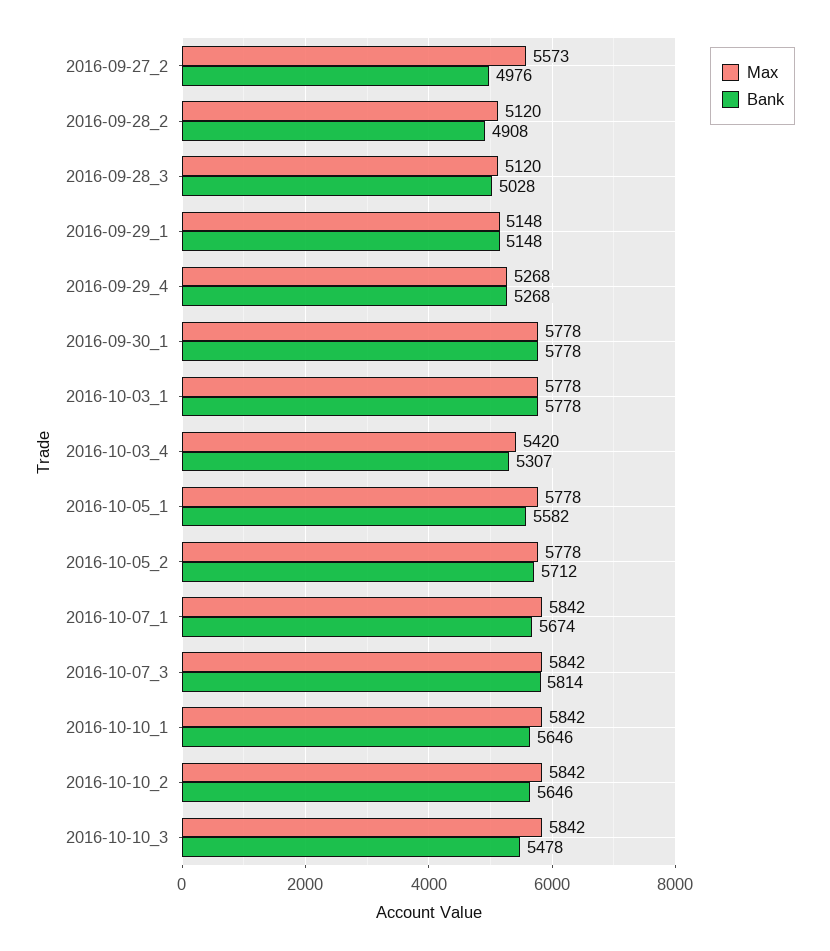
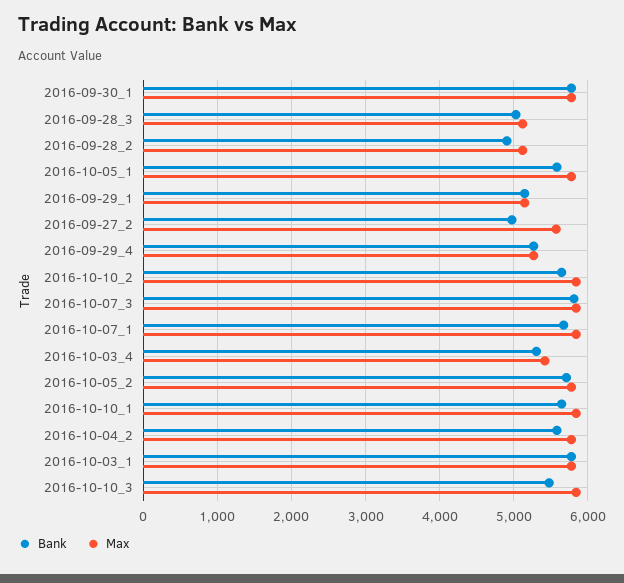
Bank, 2016-10-04_2: none -> 5600
Max, 2016-10-04_2: none -> 5800

